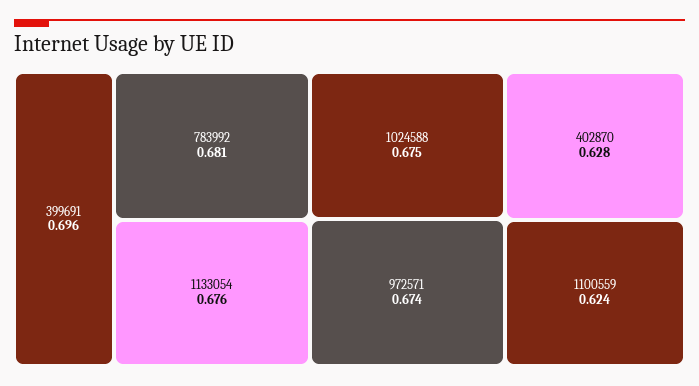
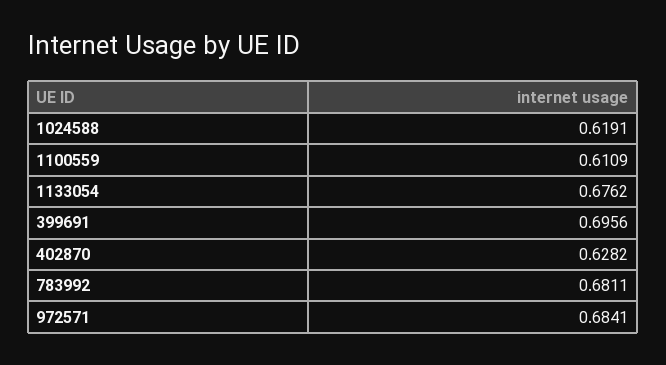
1024588: 0.675 -> 0.6191
972571: 0.674 -> 0.6841
1100559: 0.624 -> 0.6109

